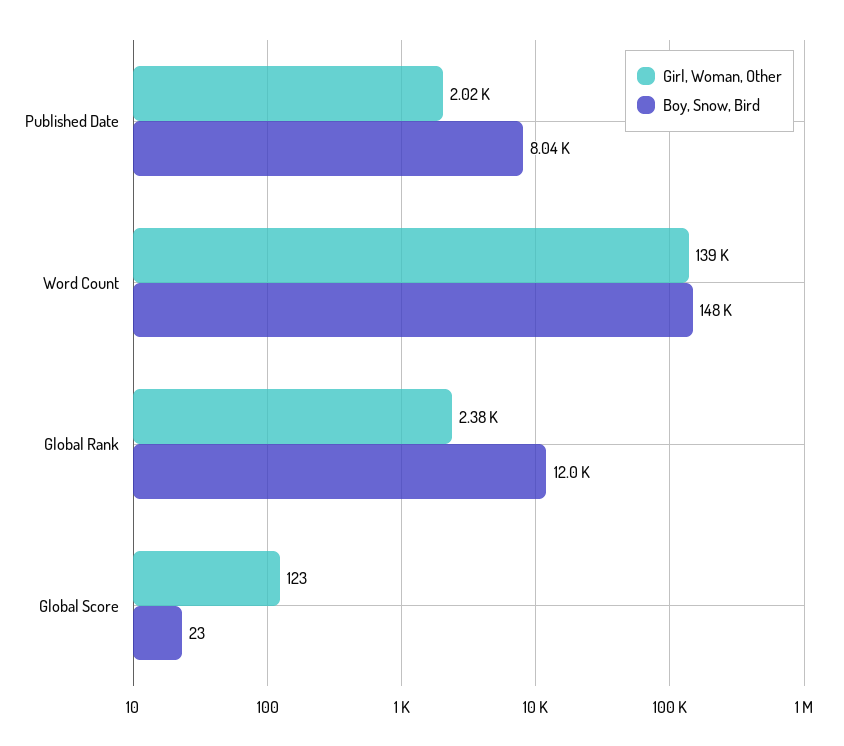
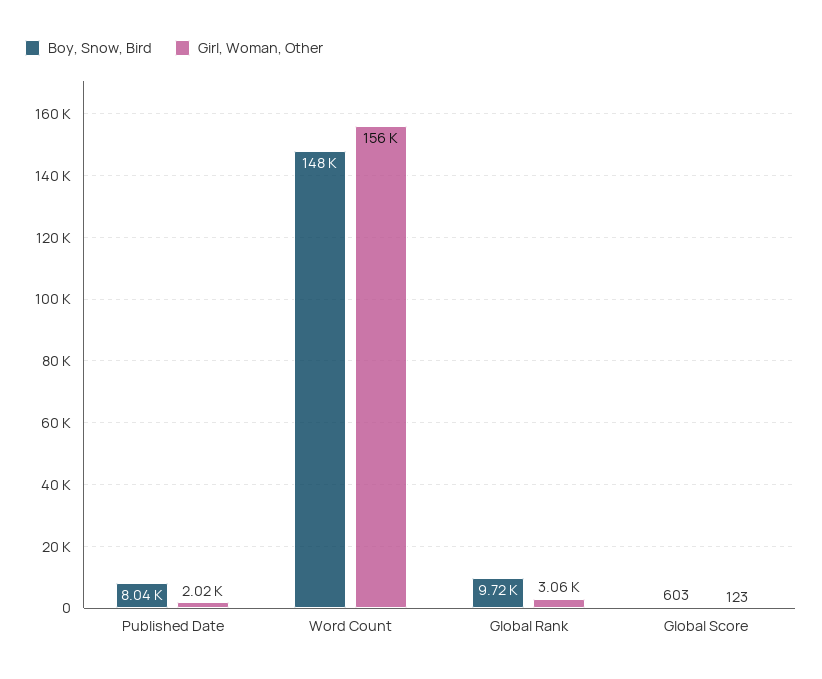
Girl, Woman, Other, Word Count: 139000 -> 156000
Girl, Woman, Other, Global Rank: 2380 -> 3060
Boy, Snow, Bird, Global Rank: 12000 -> 9720
Boy, Snow, Bird, Global Score: 23 -> 603

